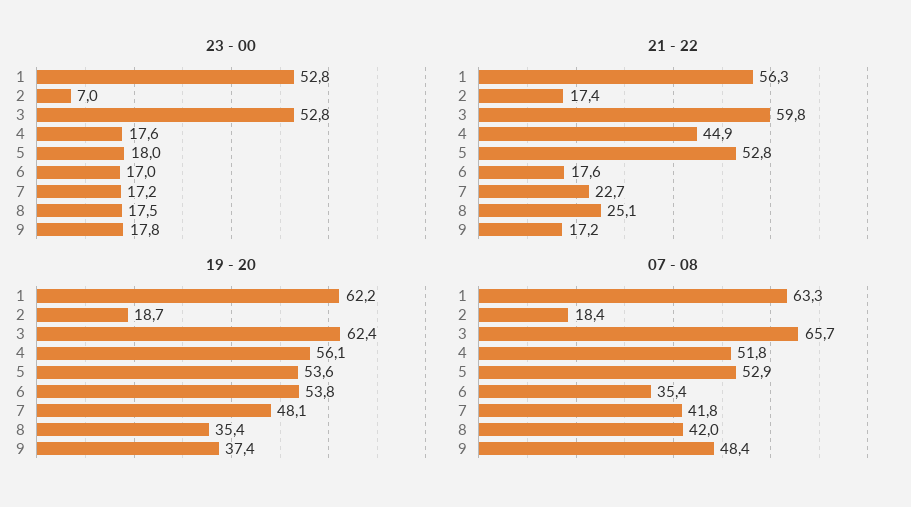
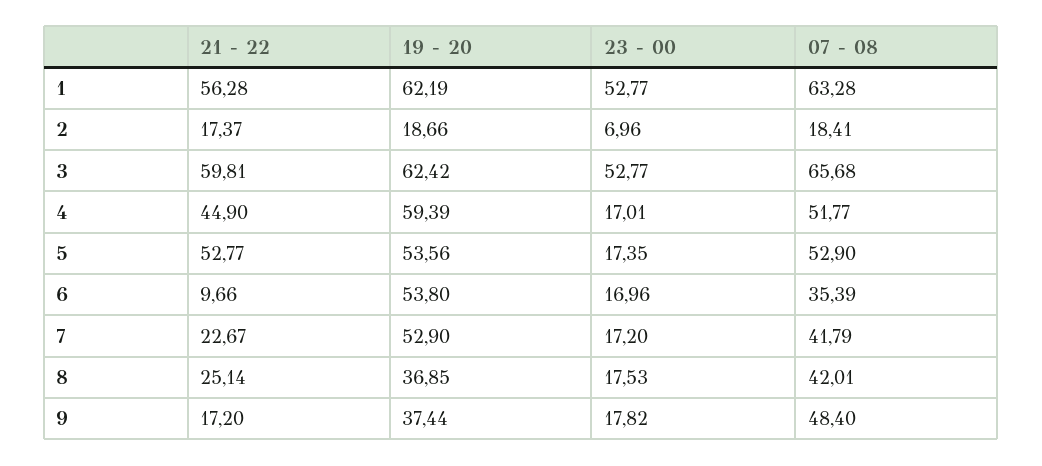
23 - 00, 4: 17.6 -> 17.01
23 - 00, 5: 18 -> 17.35
21 - 22, 6: 17.6 -> 9.66
19 - 20, 4: 56.1 -> 59.39
19 - 20, 7: 48.1 -> 52.9
19 - 20, 8: 35.4 -> 36.85

